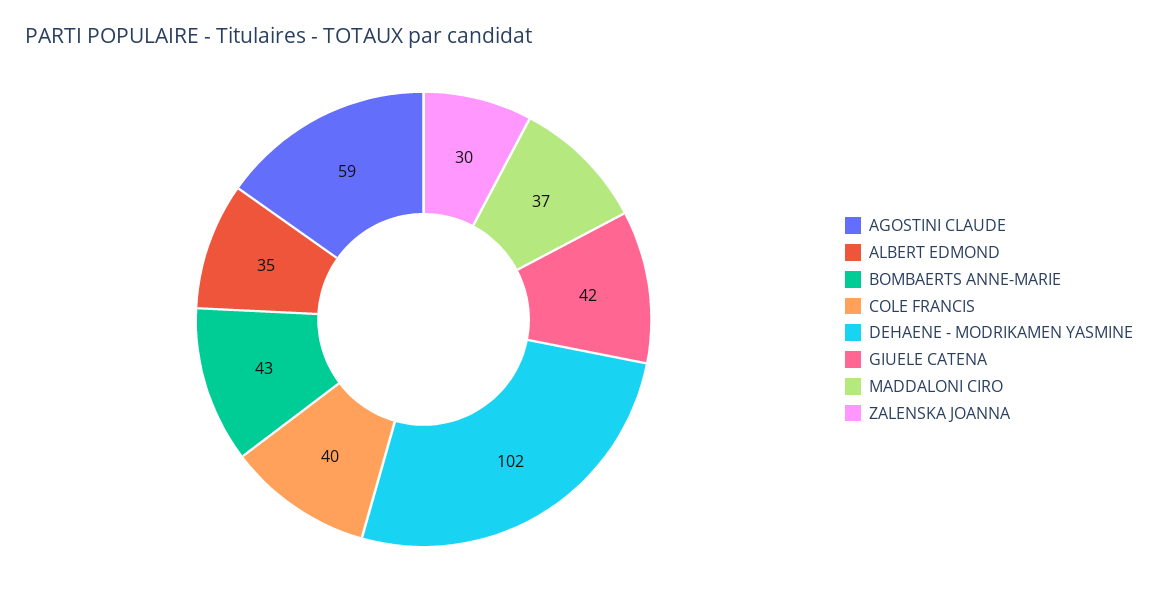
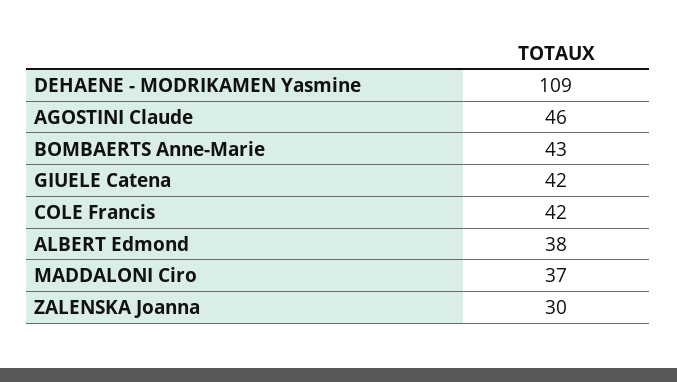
AGOSTINI CLAUDE: 59 -> 46
ALBERT EDMOND: 35 -> 38
COLE FRANCIS: 40 -> 42
DEHAENE - MODRIKAMEN YASMINE: 102 -> 109

